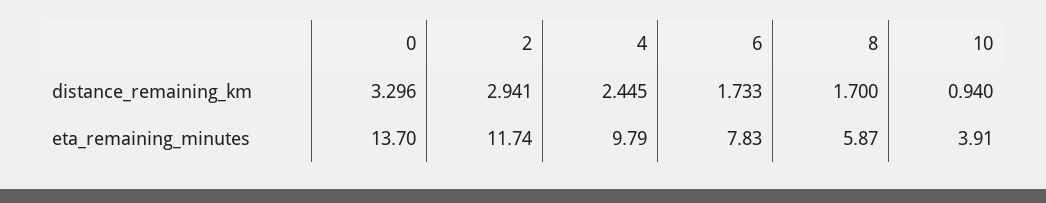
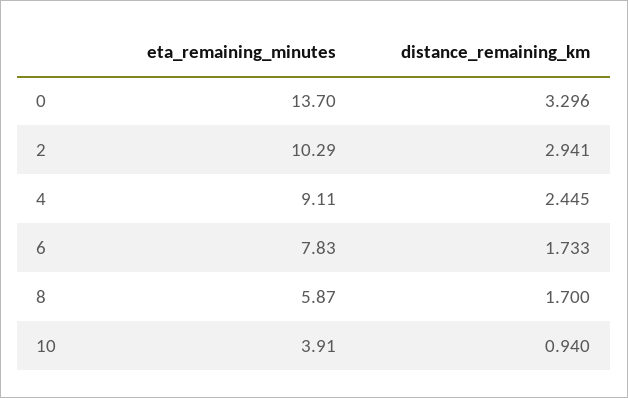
2, eta_remaining_minutes: 11.74 -> 10.29
4, eta_remaining_minutes: 9.79 -> 9.11

